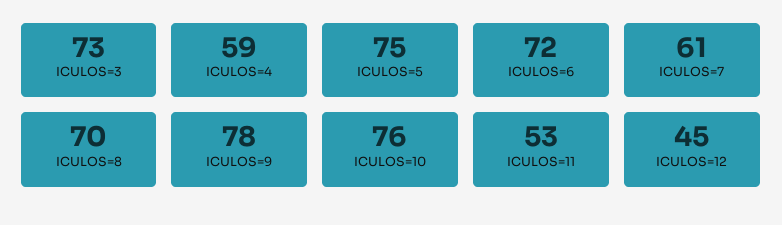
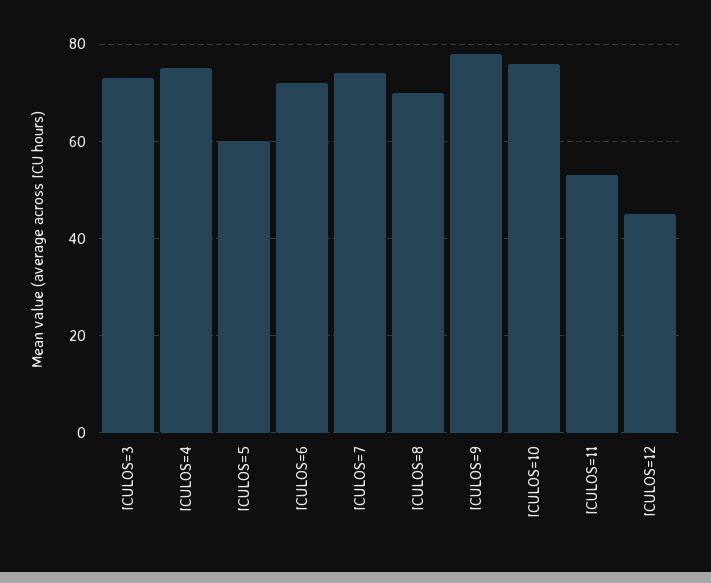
ICULOS=4: 59 -> 75
ICULOS=5: 75 -> 60
ICULOS=7: 61 -> 75

